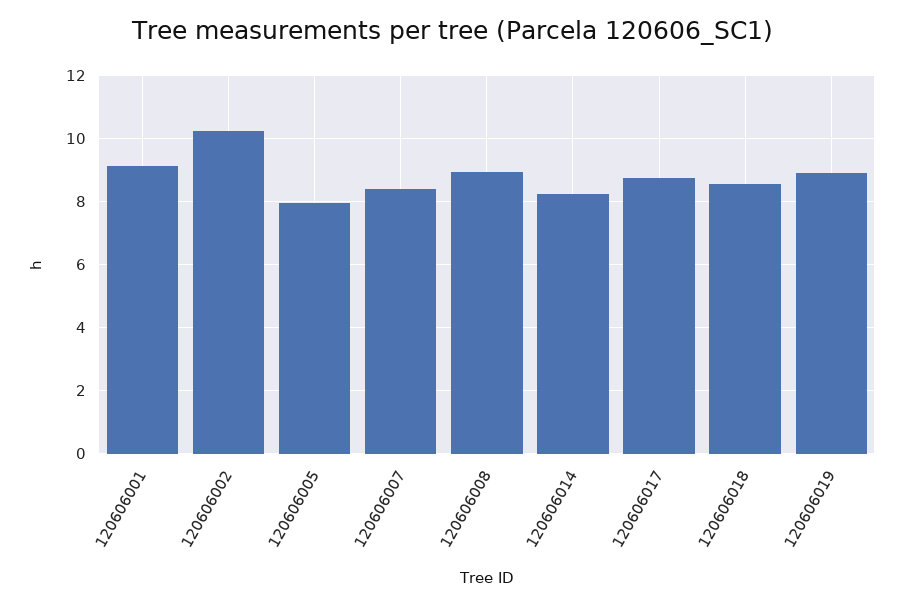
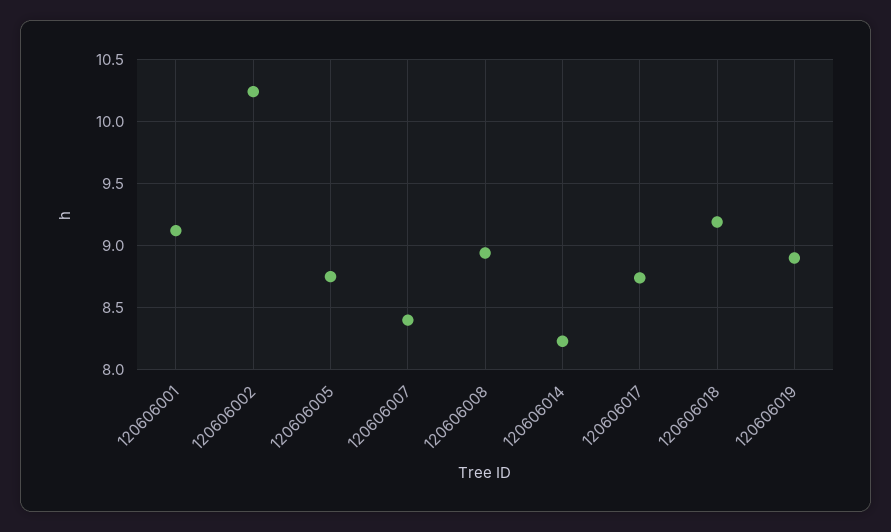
120606005: 8 -> 8.75
120606018: 8.6 -> 9.2

